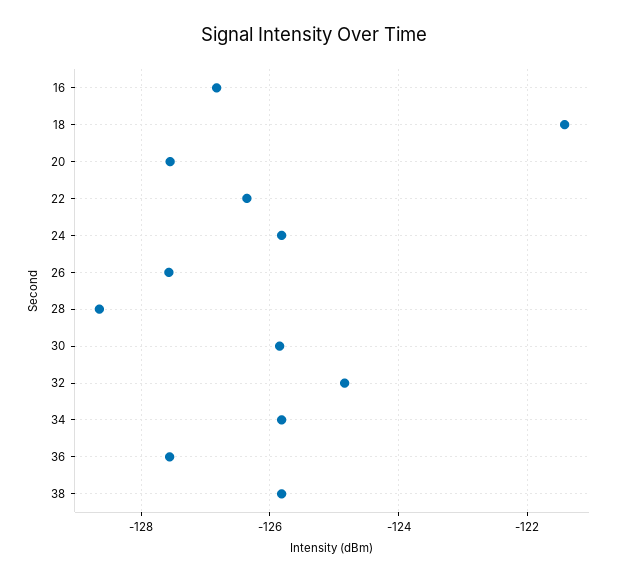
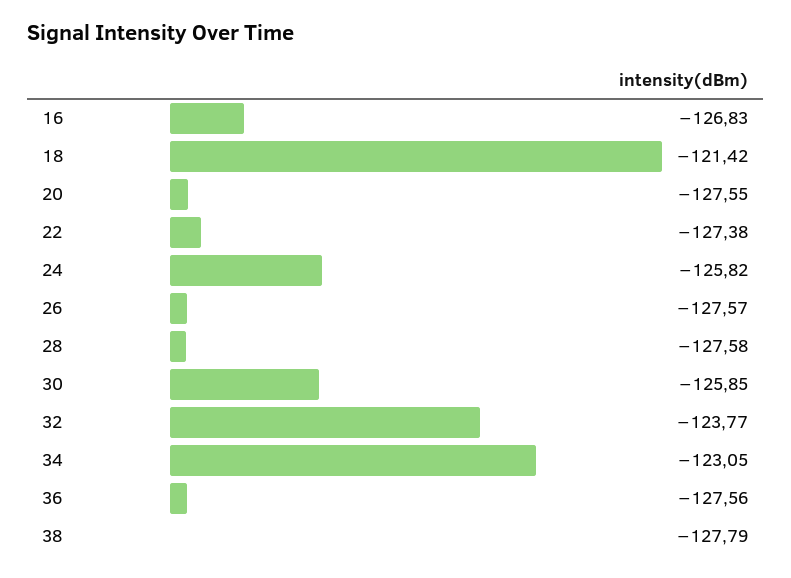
22: -126.4 -> -127.38
28: -128.6 -> -127.58
32: -124.8 -> -123.77
34: -125.8 -> -123.05
38: -125.8 -> -127.79

